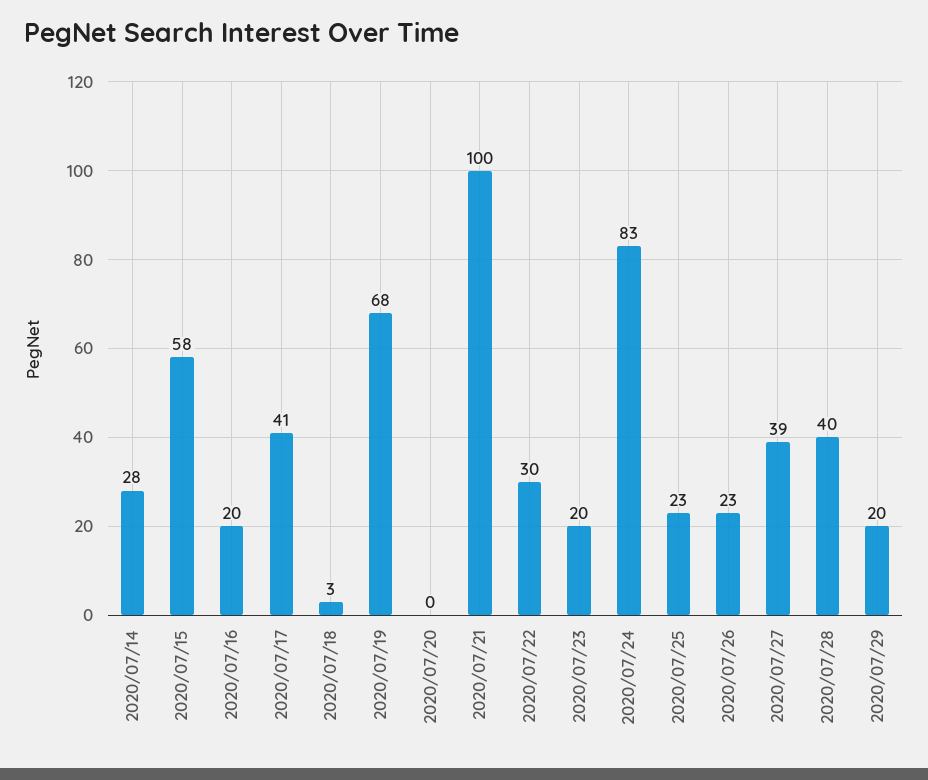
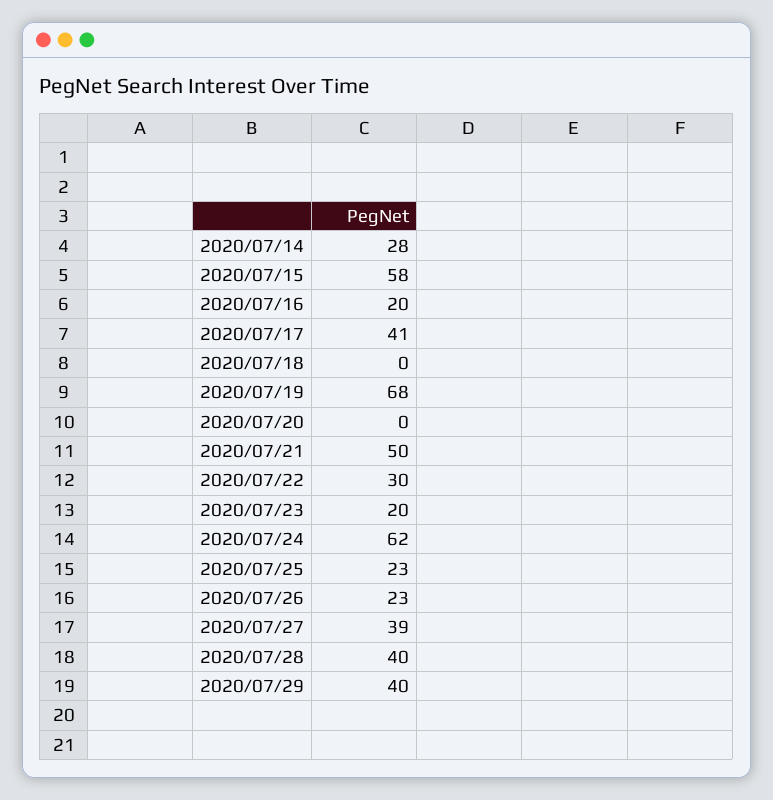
2020/07/18: 3 -> 0
2020/07/21: 100 -> 50
2020/07/24: 83 -> 62
2020/07/29: 20 -> 40

